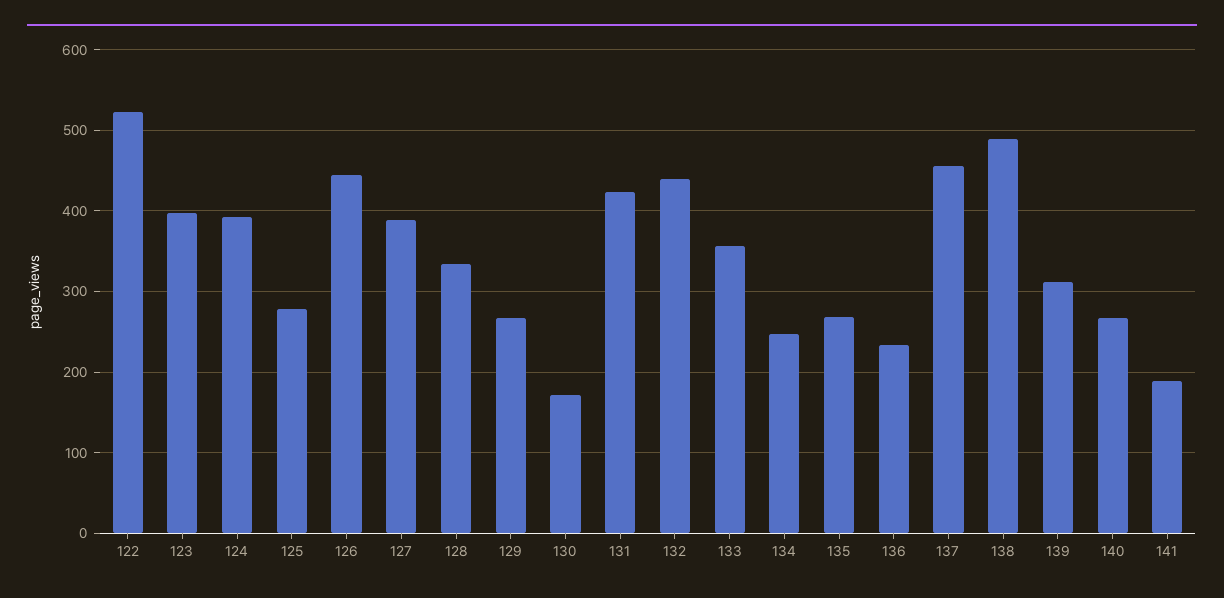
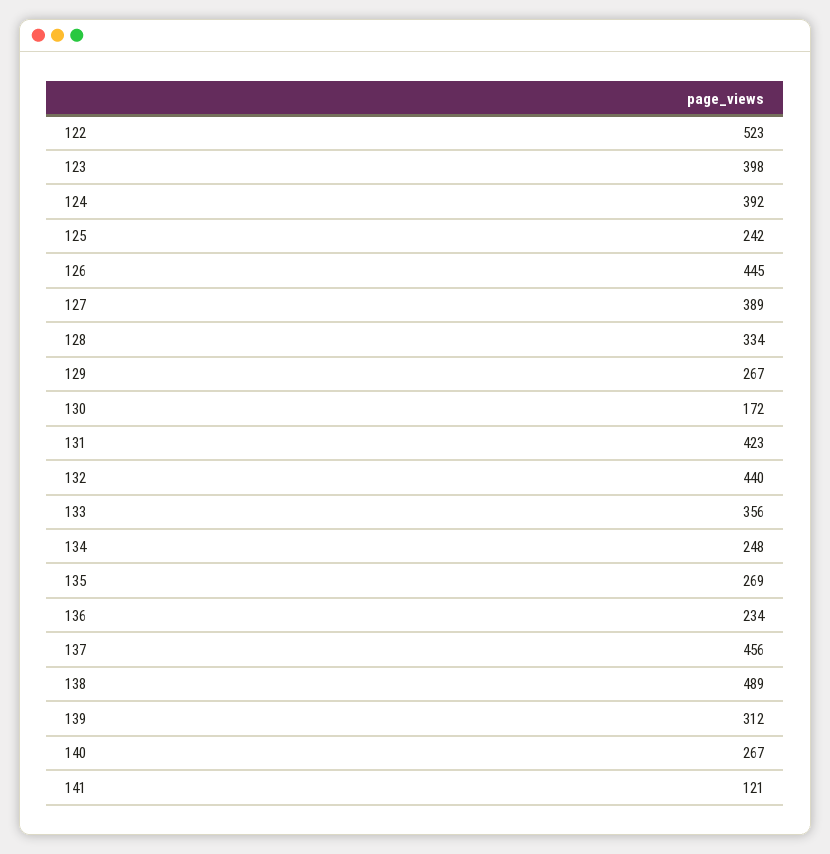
125: 280 -> 242
141: 190 -> 121

